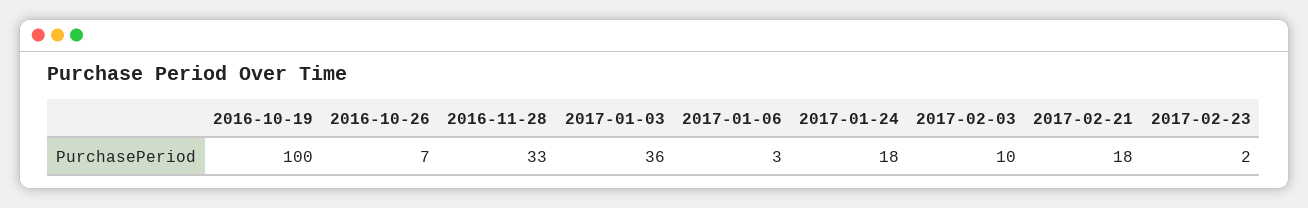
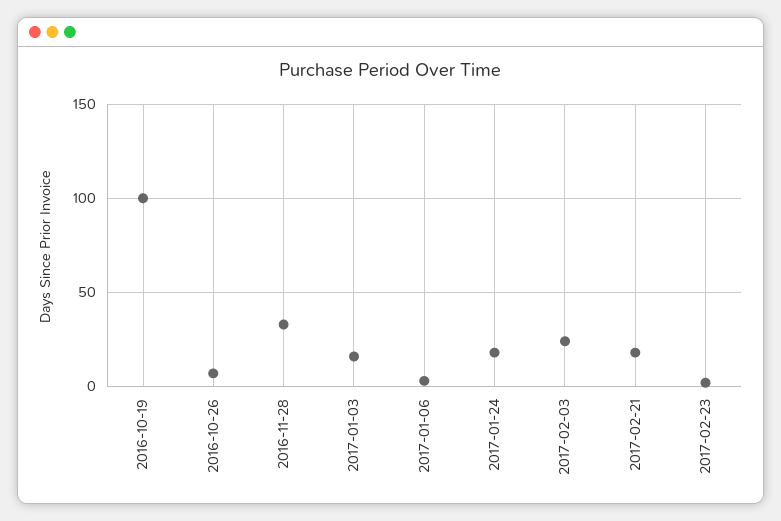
2017-01-03: 36 -> 15
2017-02-03: 10 -> 25

